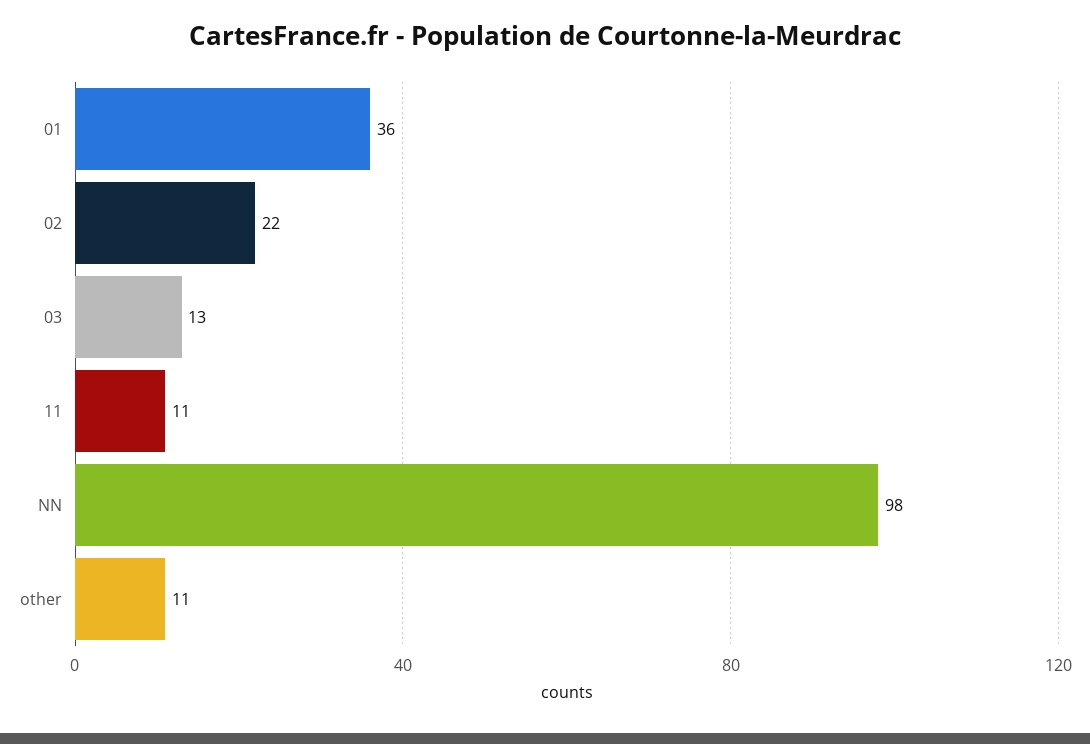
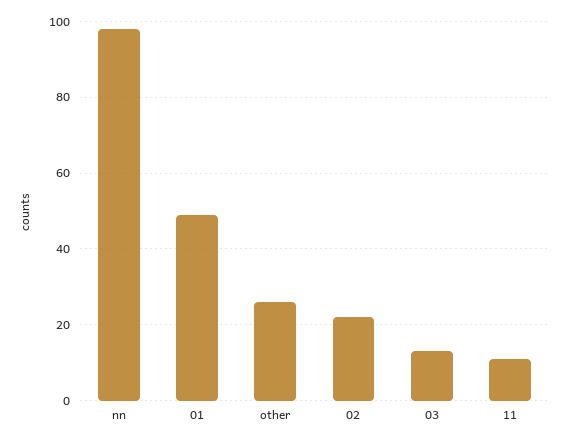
01: 36 -> 50
other: 11 -> 25

